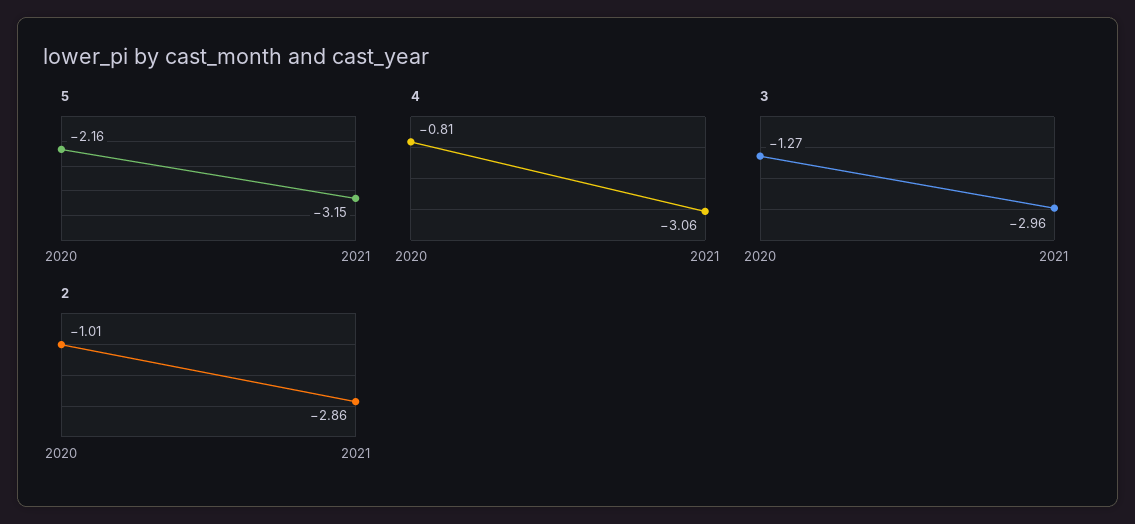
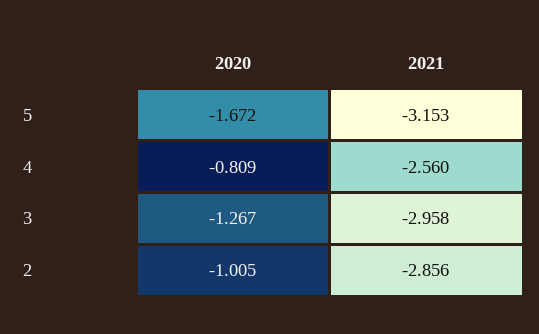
5, 2020: -2.16 -> -1.672
4, 2021: -3.06 -> -2.56

